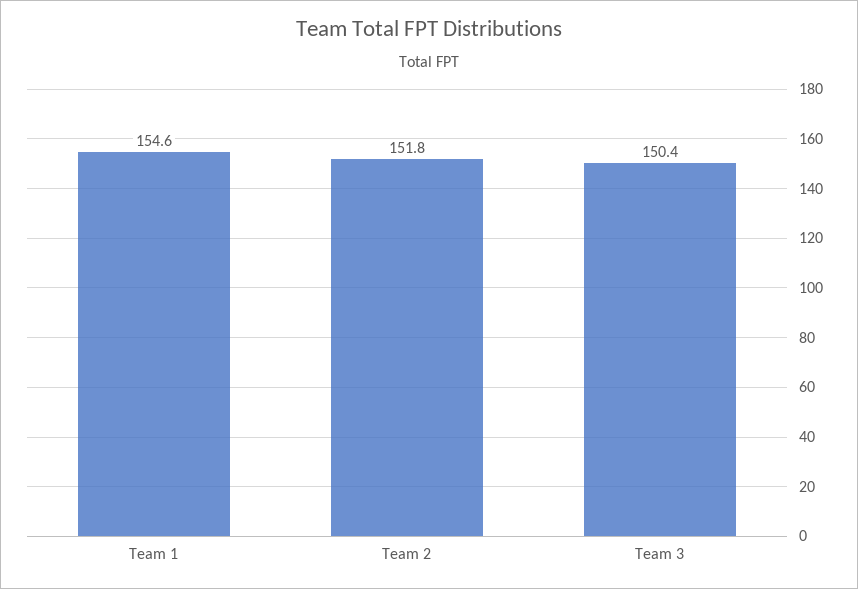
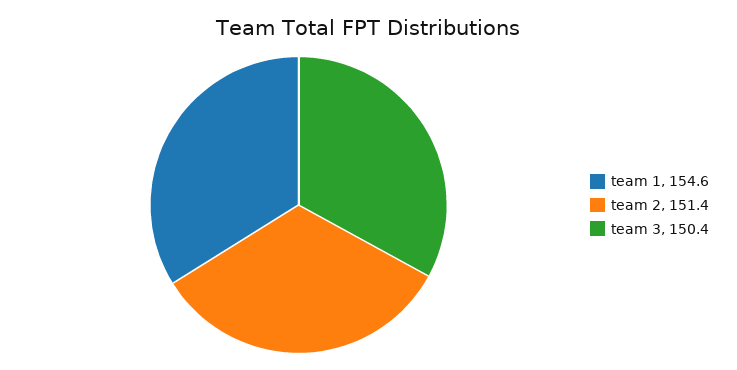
Team 2: 151.8 -> 151.4

